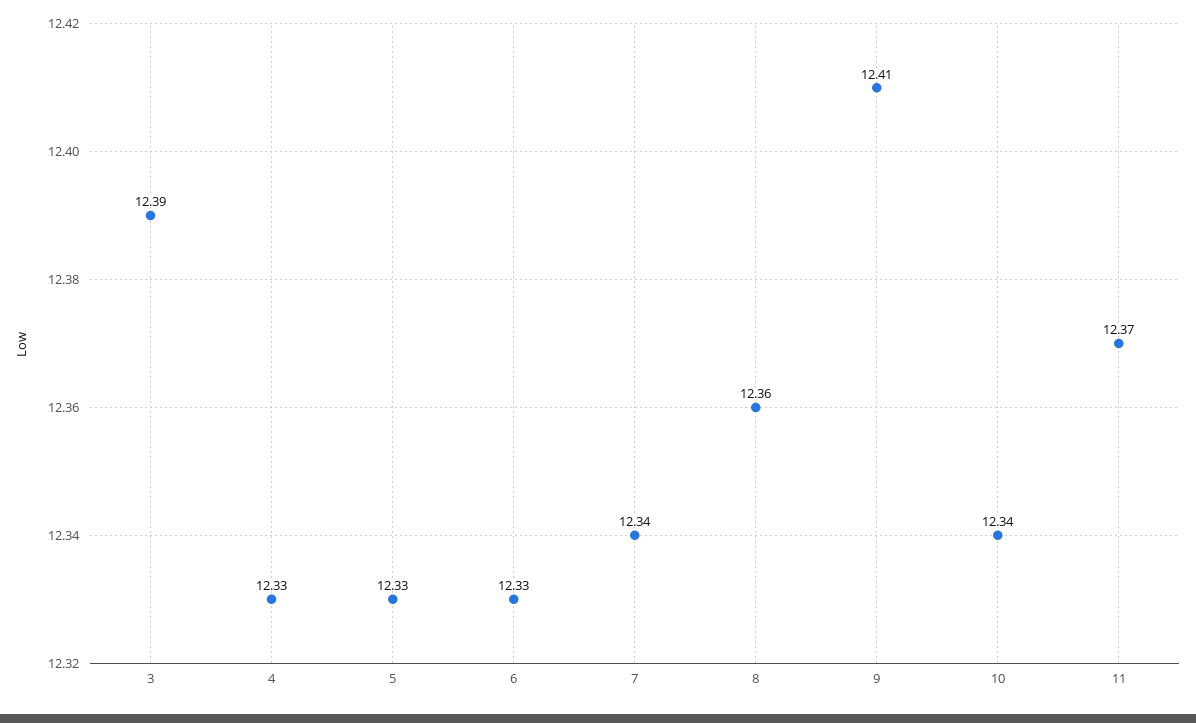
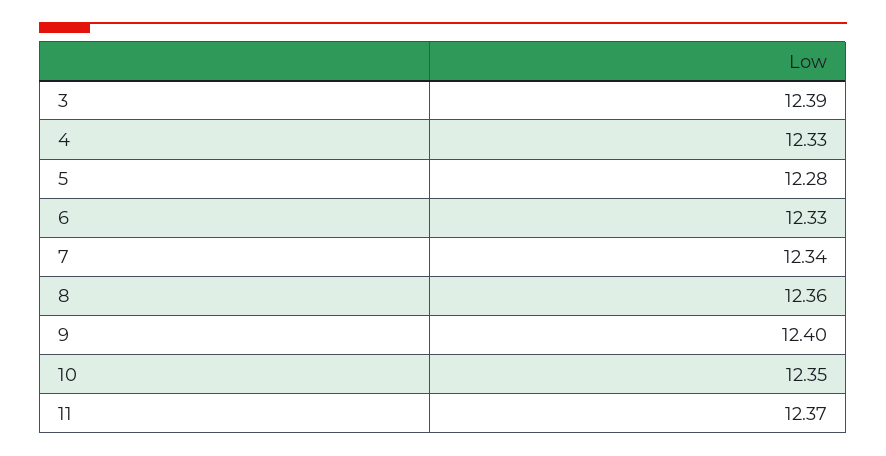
5: 12.33 -> 12.28
9: 12.41 -> 12.4
10: 12.34 -> 12.35

